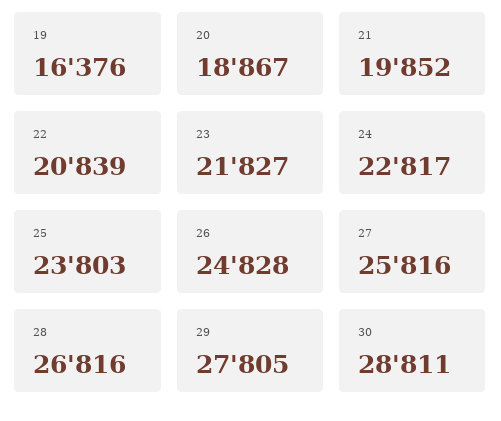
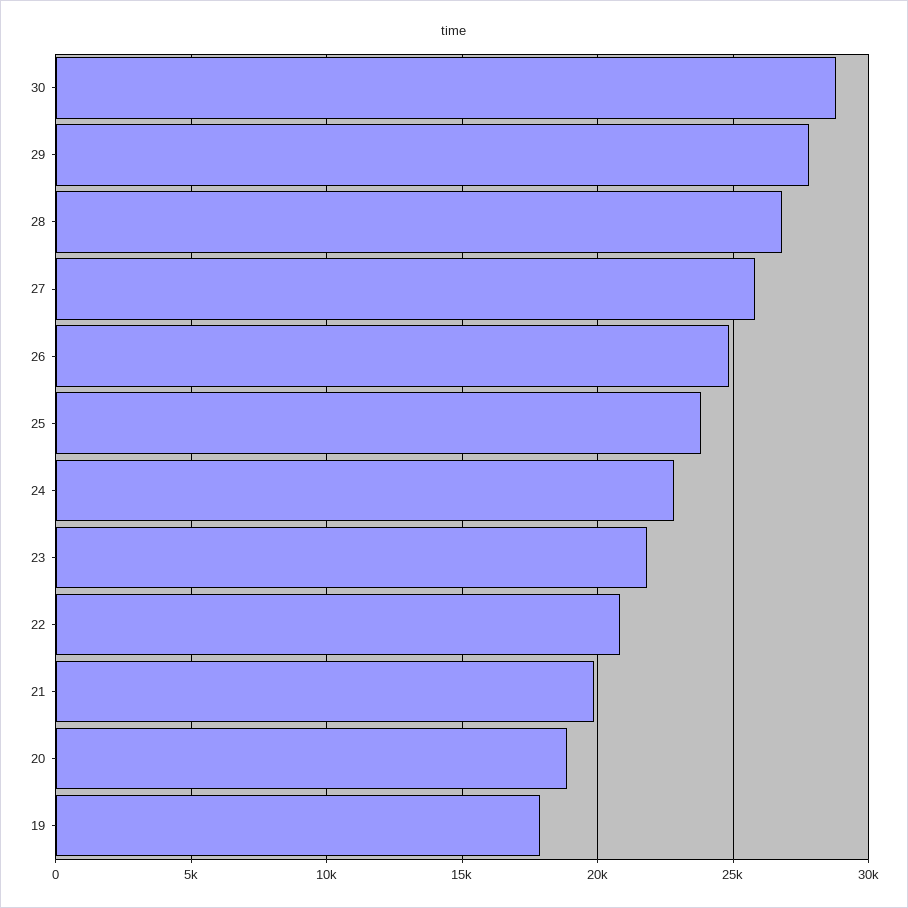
19: 16376 -> 18000

